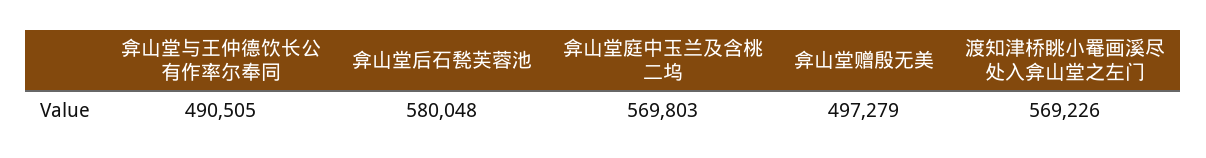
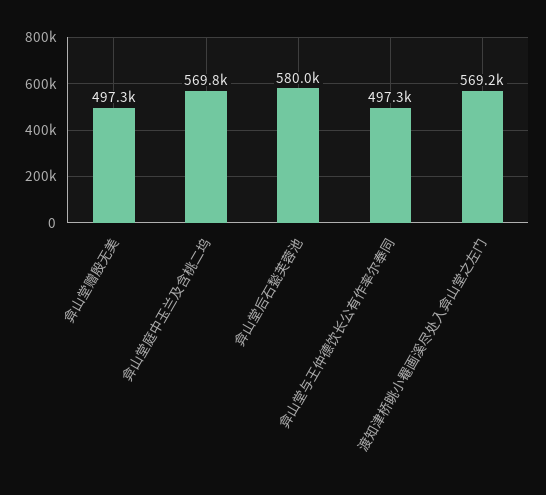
弇山堂与王仲德饮长公有作率尔奉同: 490505 -> 497300

